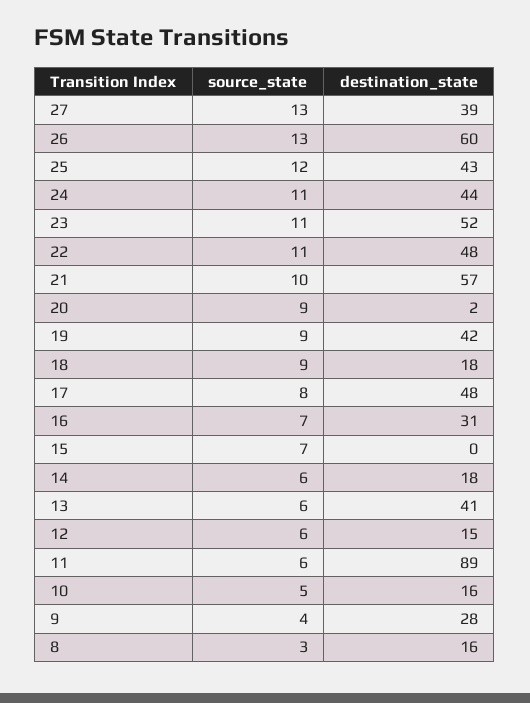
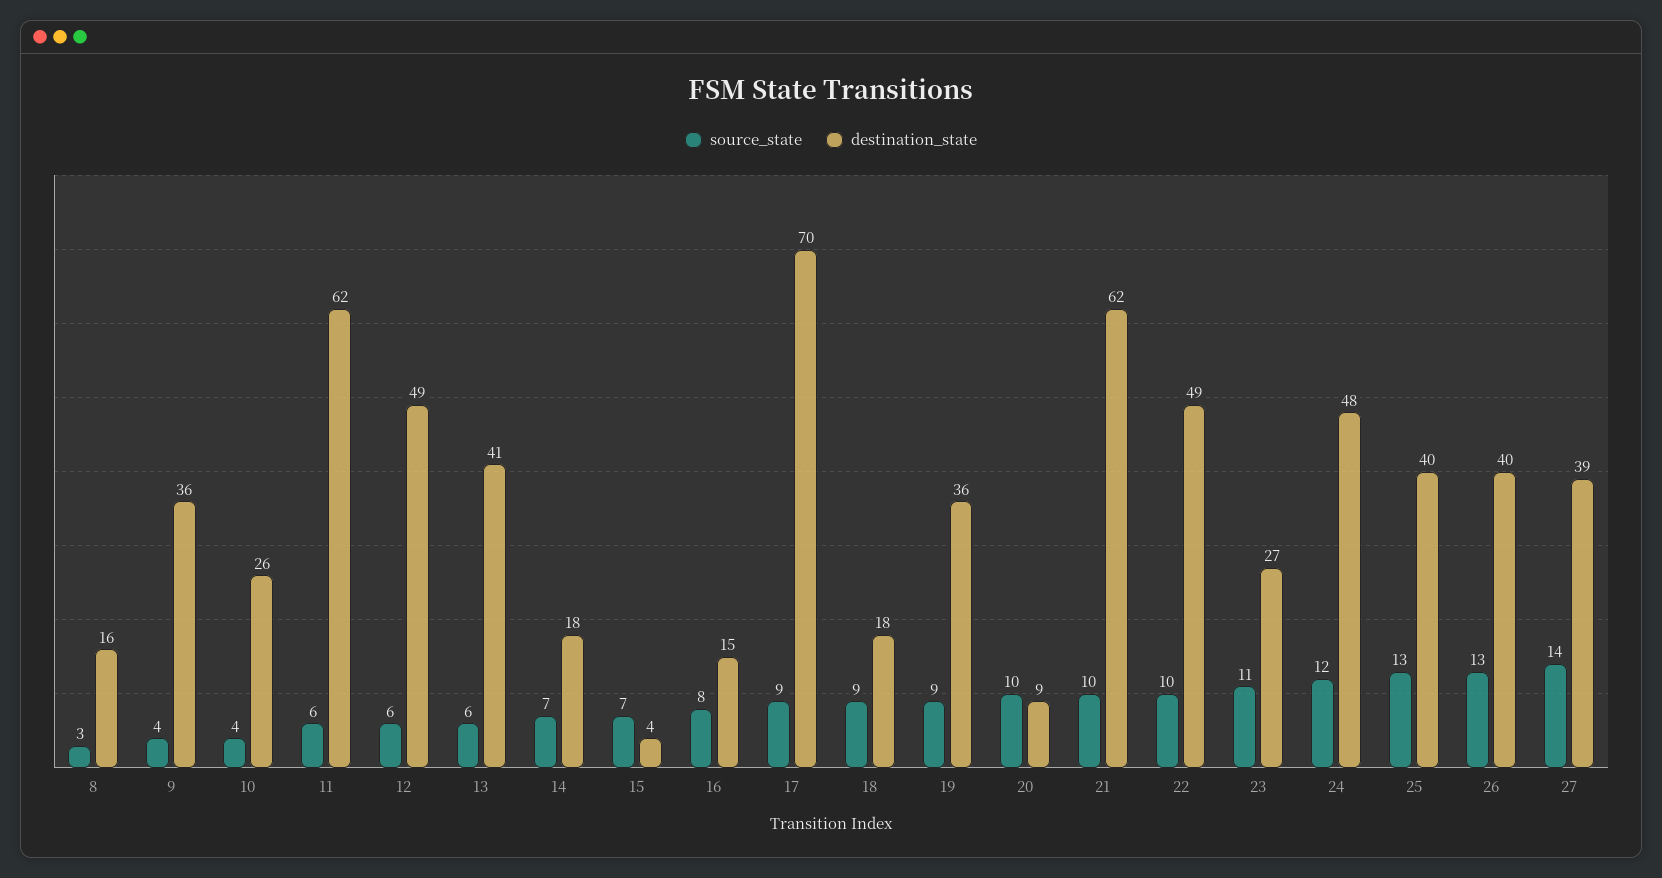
source_state, 27: 13 -> 14
destination_state, 26: 60 -> 40
source_state, 25: 12 -> 13
destination_state, 25: 43 -> 40
source_state, 24: 11 -> 12
destination_state, 24: 44 -> 48
destination_state, 23: 52 -> 27
source_state, 22: 11 -> 10
destination_state, 22: 48 -> 49
destination_state, 21: 57 -> 62
source_state, 20: 9 -> 10
destination_state, 20: 2 -> 9
destination_state, 19: 42 -> 36
source_state, 17: 8 -> 9
destination_state, 17: 48 -> 70
source_state, 16: 7 -> 8
destination_state, 16: 31 -> 15
destination_state, 15: 0 -> 4
source_state, 14: 6 -> 7
destination_state, 12: 15 -> 49
destination_state, 11: 89 -> 62
source_state, 10: 5 -> 4
destination_state, 10: 16 -> 26
destination_state, 9: 28 -> 36

